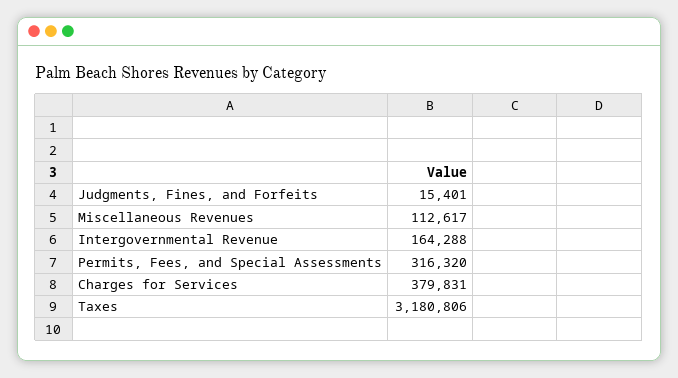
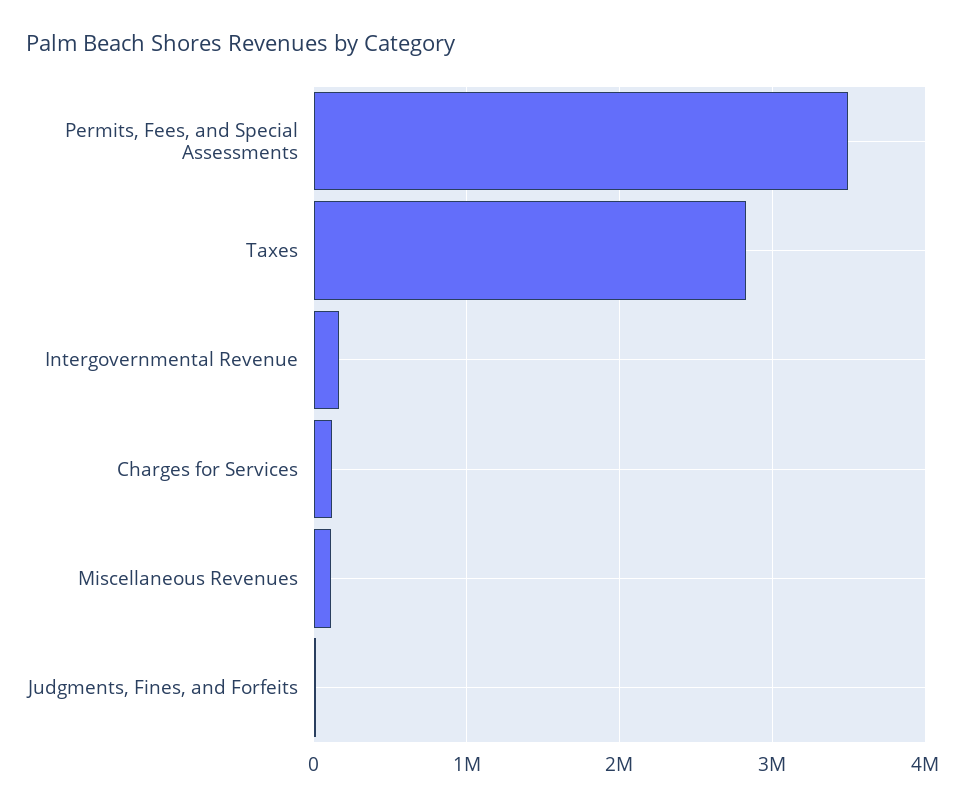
Permits, Fees, and Special Assessments: 316320 -> 3500000
Charges for Services: 379831 -> 100000
Taxes: 3180806 -> 2800000

